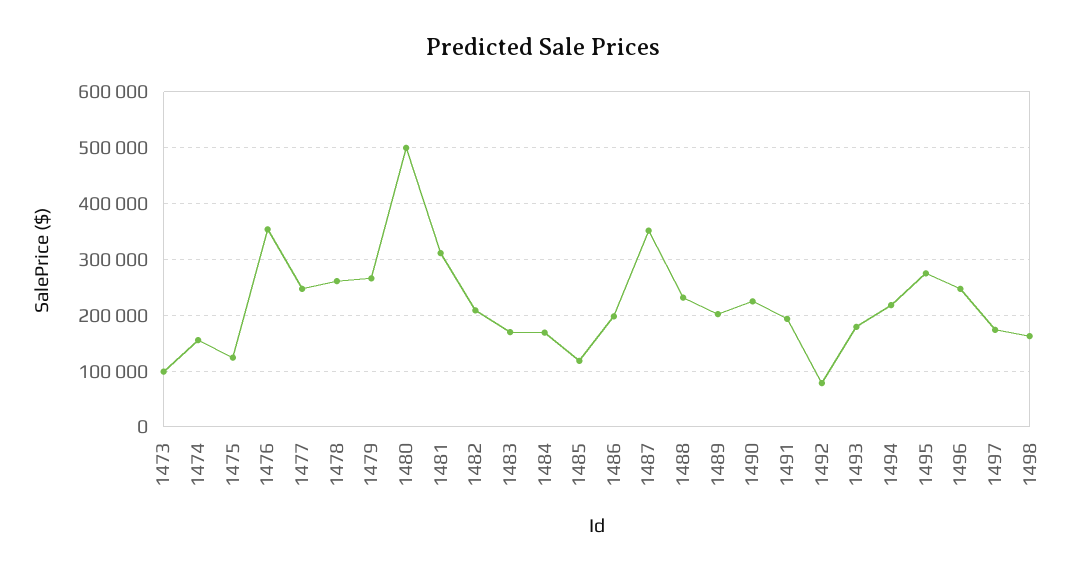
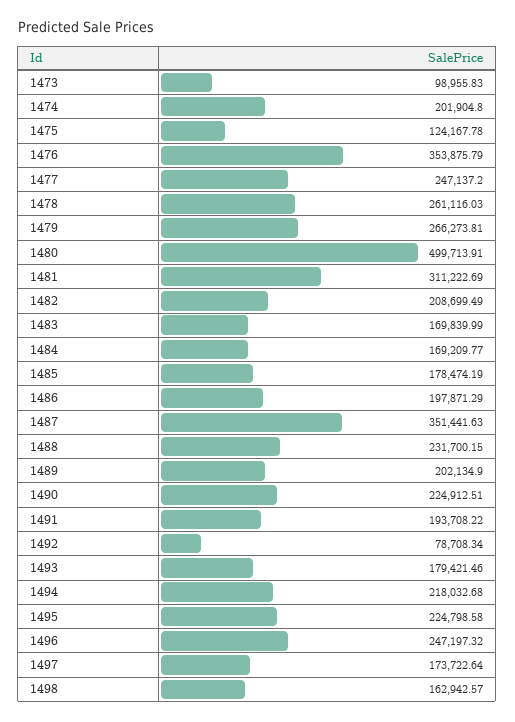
1474: 160000 -> 201904.8
1485: 120000 -> 178474.19
1495: 280000 -> 224798.58

